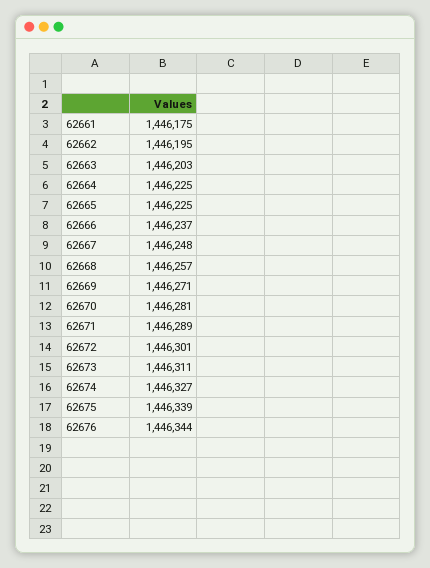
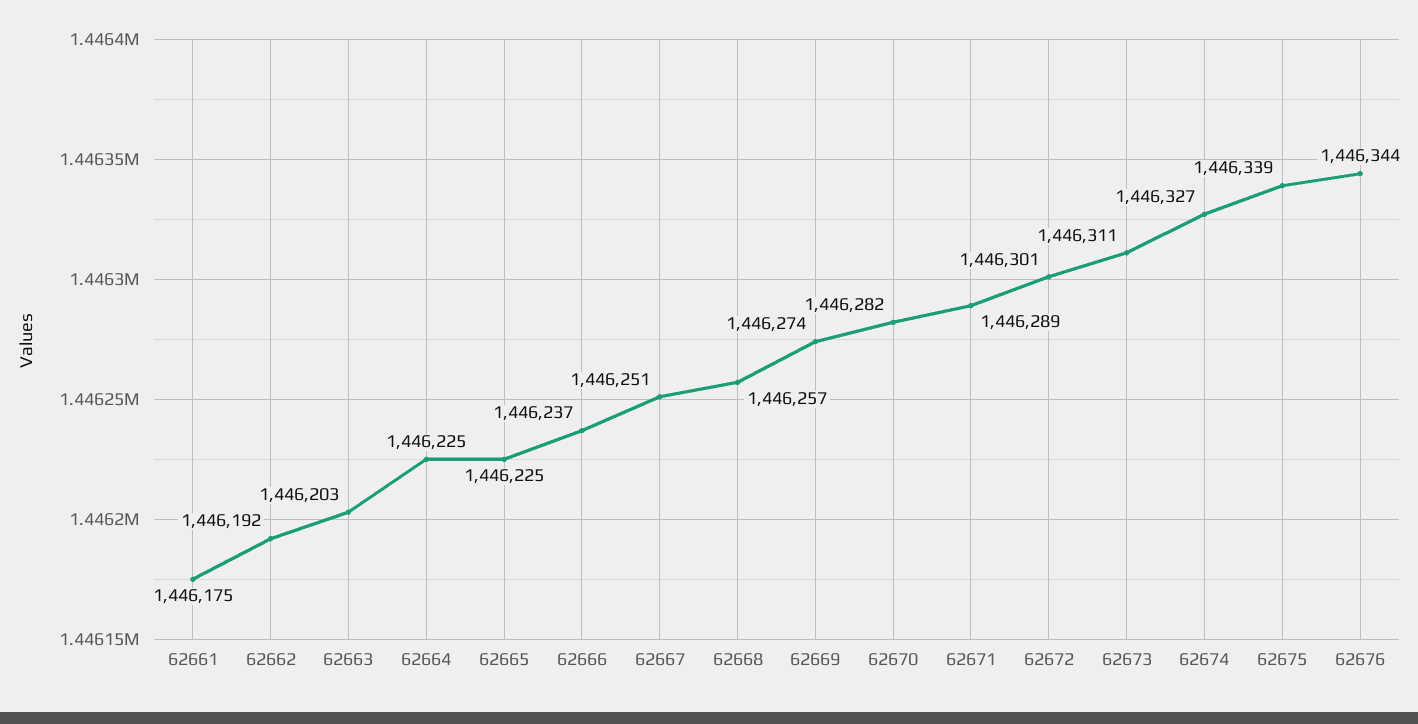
62662: 1446195 -> 1446192
62667: 1446248 -> 1446251
62669: 1446271 -> 1446274
62670: 1446281 -> 1446282

